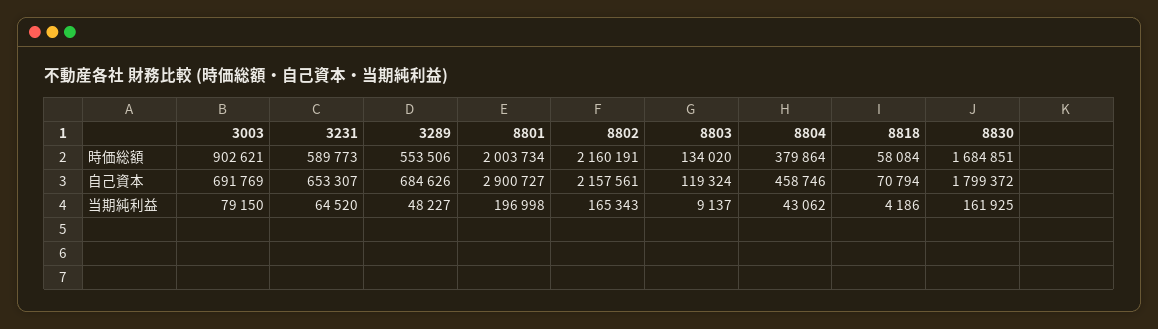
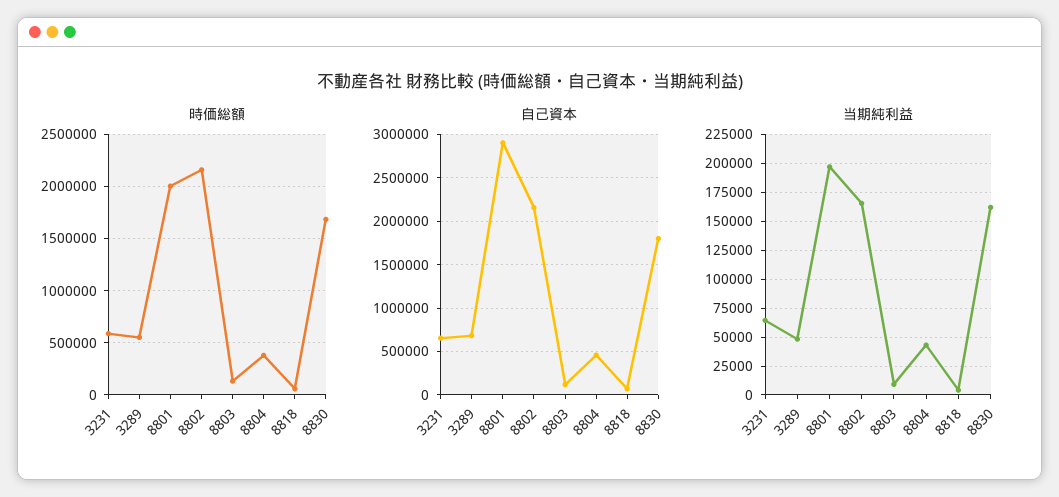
時価総額, 3003: 902621 -> none
自己資本, 3003: 691769 -> none
当期純利益, 3003: 79150 -> none

